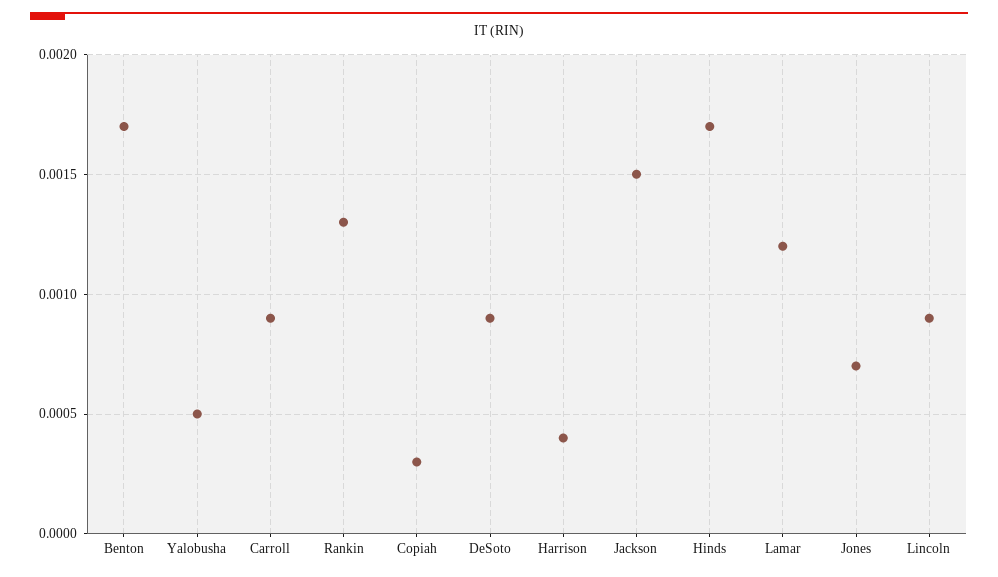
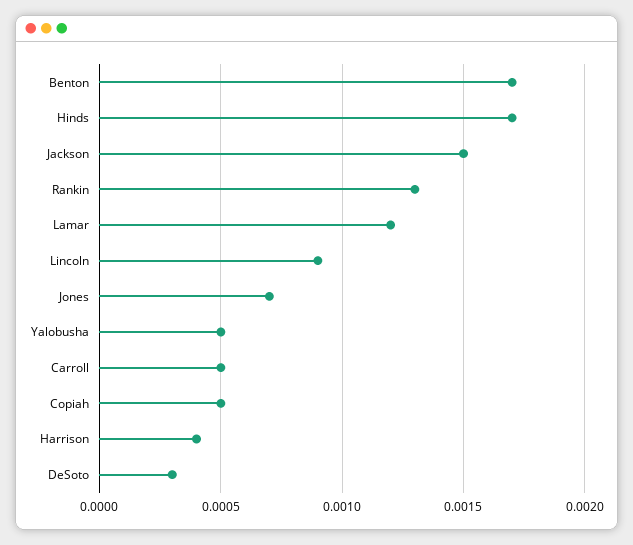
Carroll: 0.0009 -> 0.0005
Copiah: 0.0003 -> 0.0005
DeSoto: 0.0009 -> 0.0003

